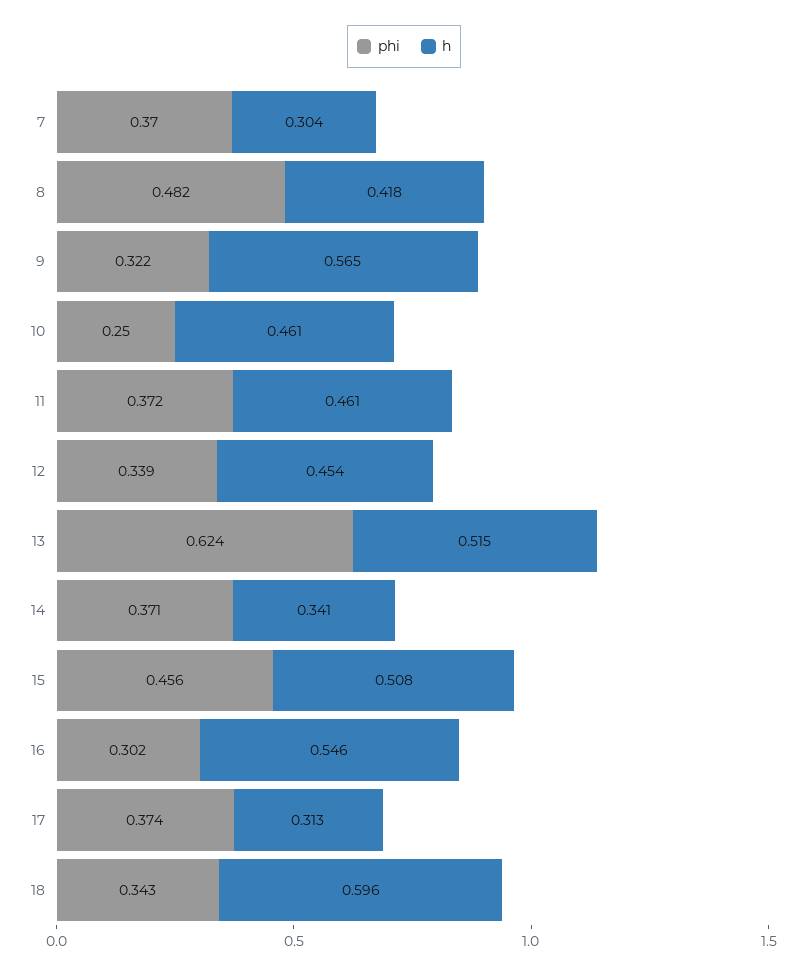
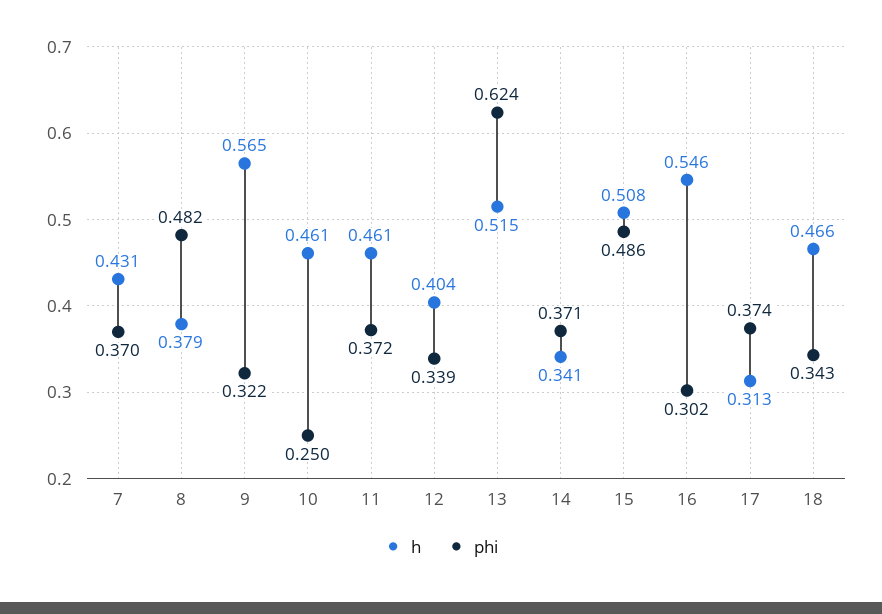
h, 7: 0.304 -> 0.431
h, 8: 0.418 -> 0.379
h, 12: 0.454 -> 0.404
phi, 15: 0.456 -> 0.486
h, 18: 0.596 -> 0.466

